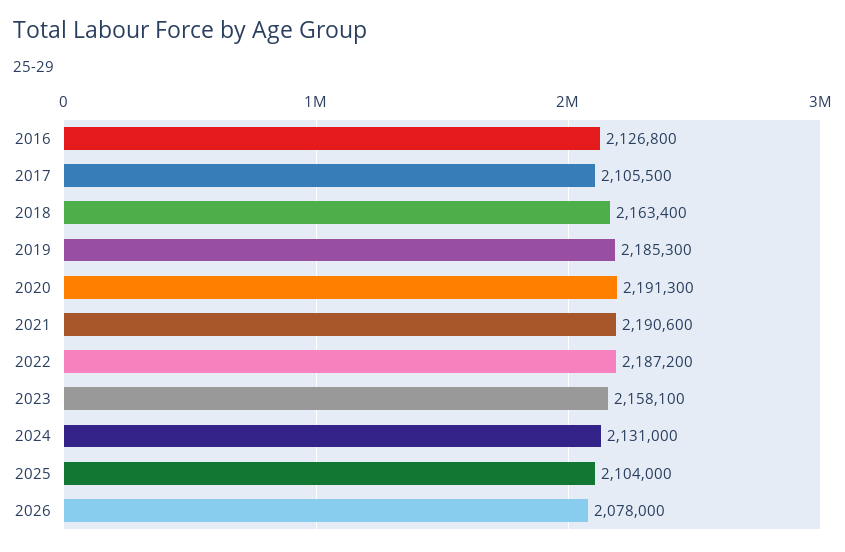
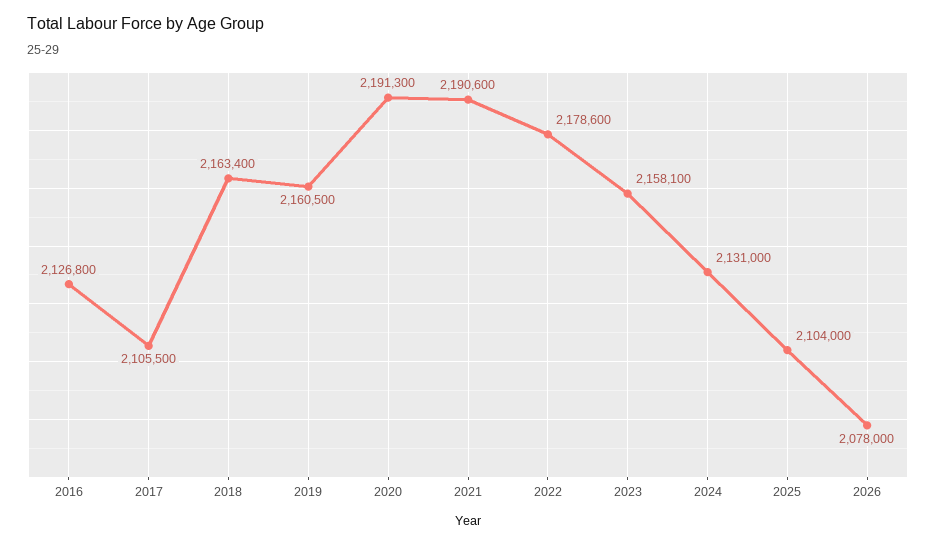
2019: 2185300 -> 2160500
2022: 2187200 -> 2178600

